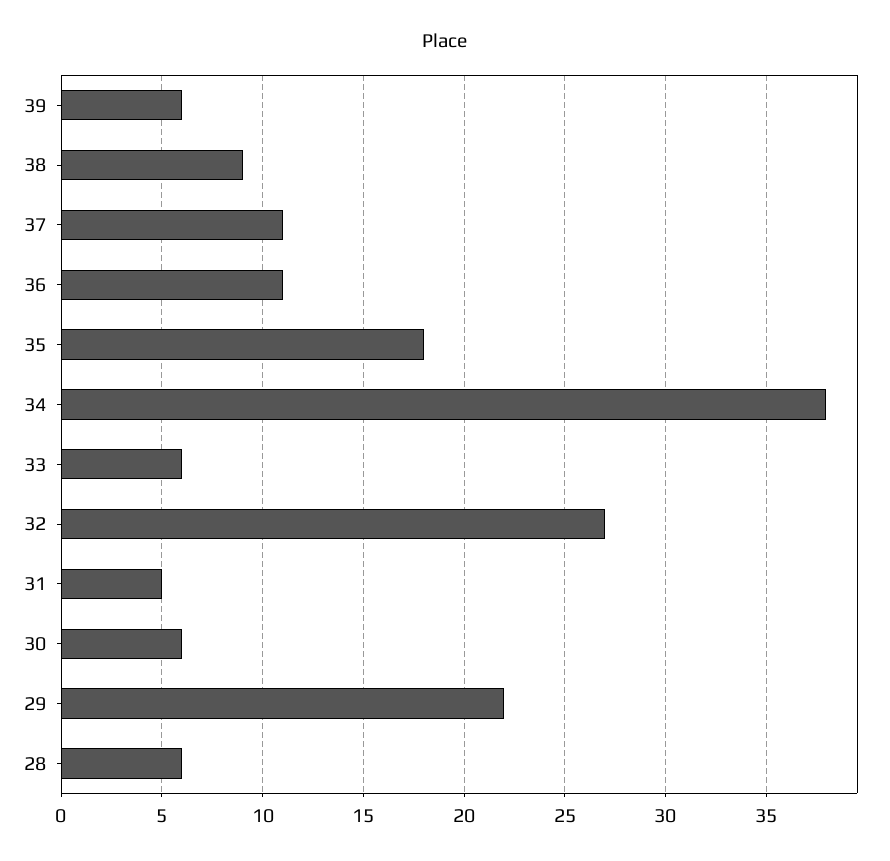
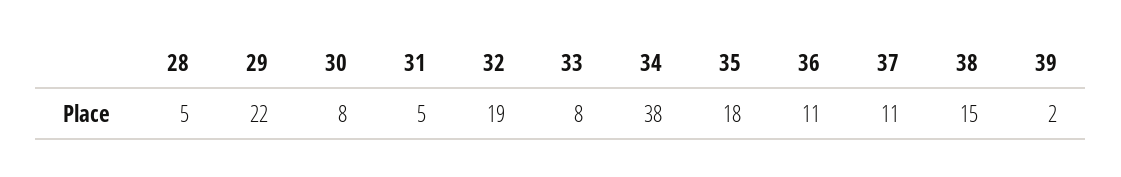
39: 6 -> 2
38: 9 -> 15
33: 6 -> 8
32: 27 -> 19
30: 6 -> 8
28: 6 -> 5

